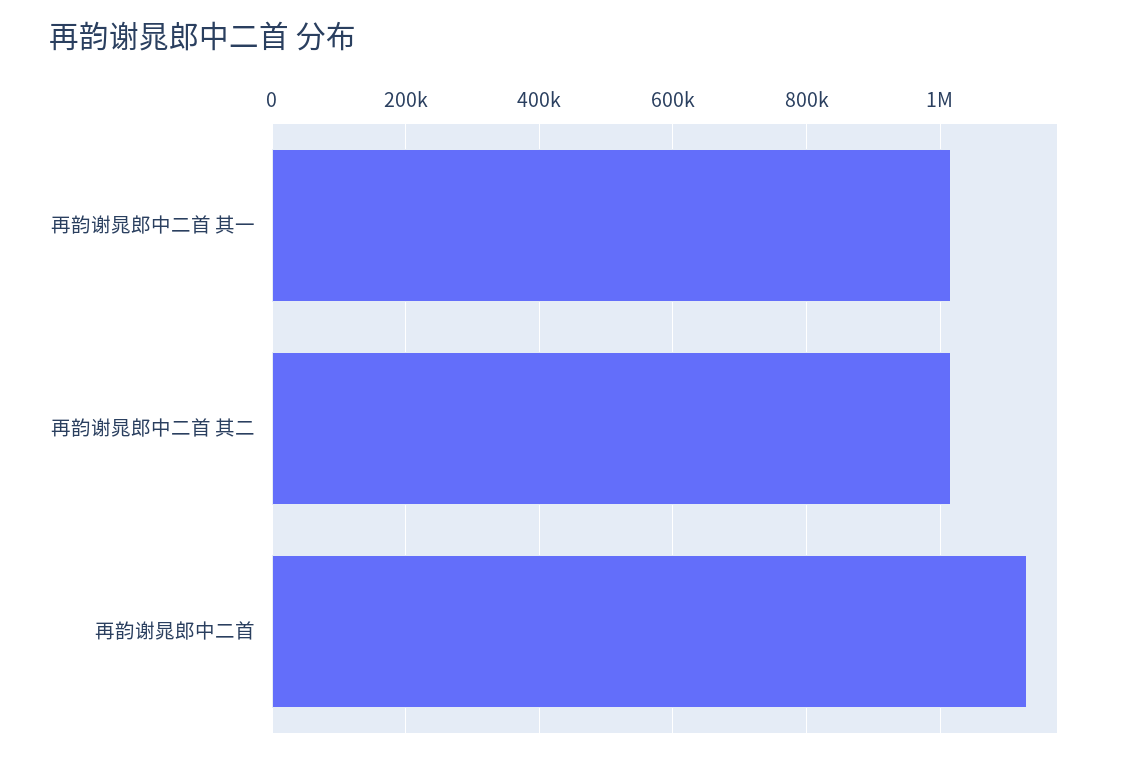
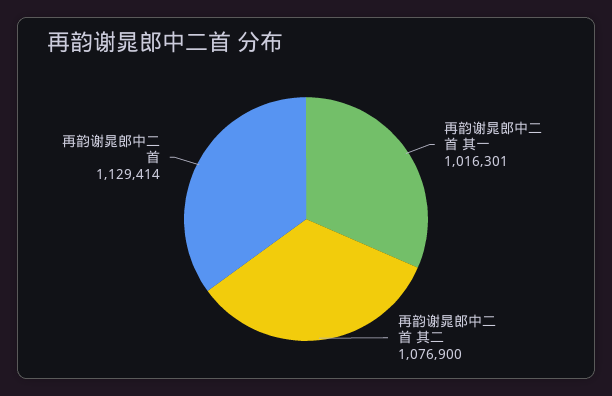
再韵谢晁郎中二首 其二: 1020000 -> 1076900

